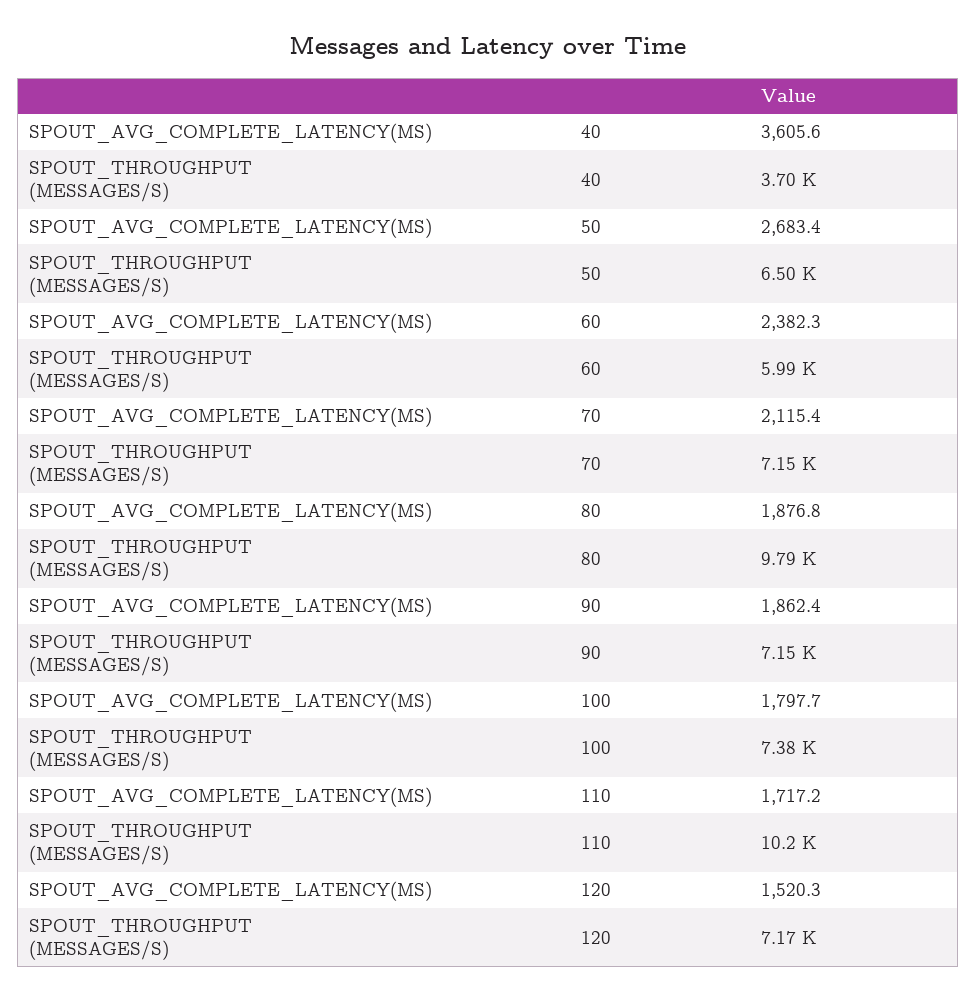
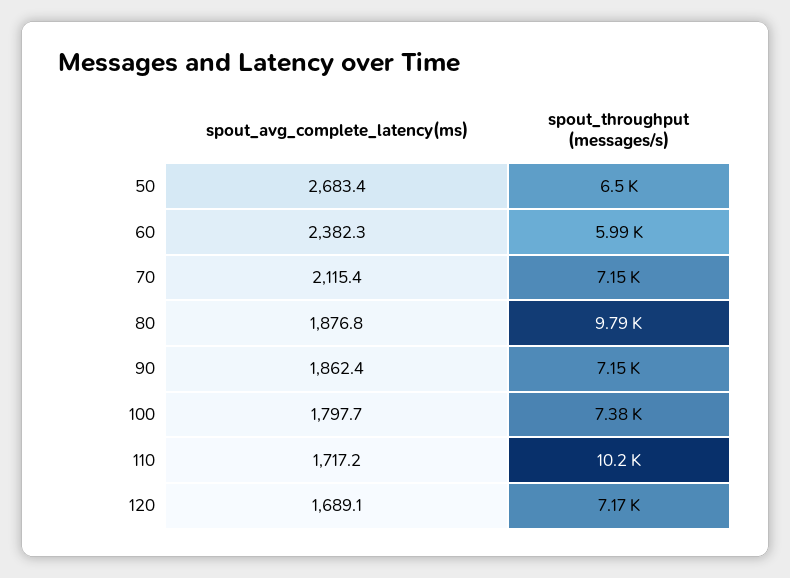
SPOUT_AVG_COMPLETE_LATENCY(MS), 40: 3605.6 -> none
SPOUT_THROUGHPUT (MESSAGES/S), 40: 3700 -> none
SPOUT_AVG_COMPLETE_LATENCY(MS), 120: 1520.3 -> 1689.1

